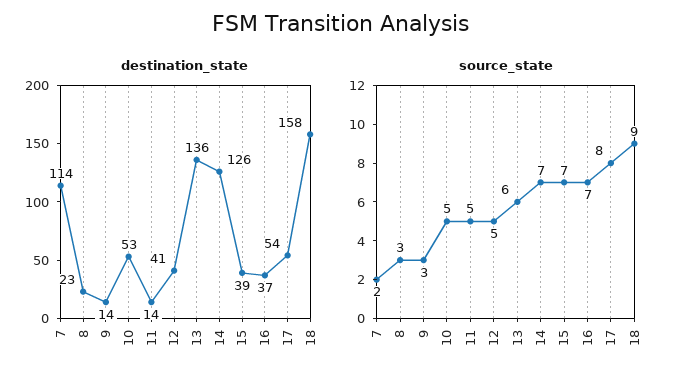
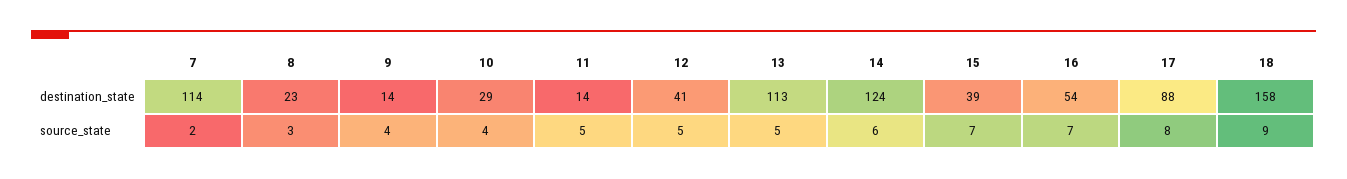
destination_state, 10: 53 -> 29
destination_state, 13: 136 -> 113
destination_state, 14: 126 -> 124
destination_state, 16: 37 -> 54
destination_state, 17: 54 -> 88
source_state, 9: 3 -> 4
source_state, 10: 5 -> 4
source_state, 13: 6 -> 5
source_state, 14: 7 -> 6

